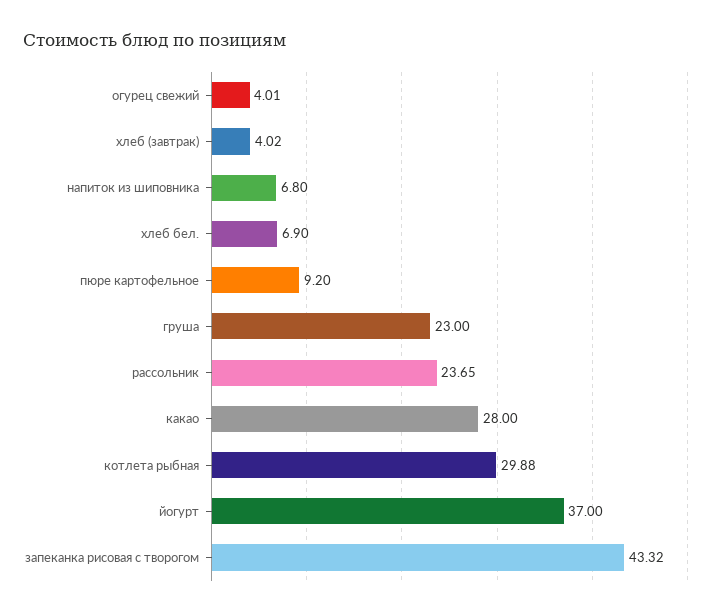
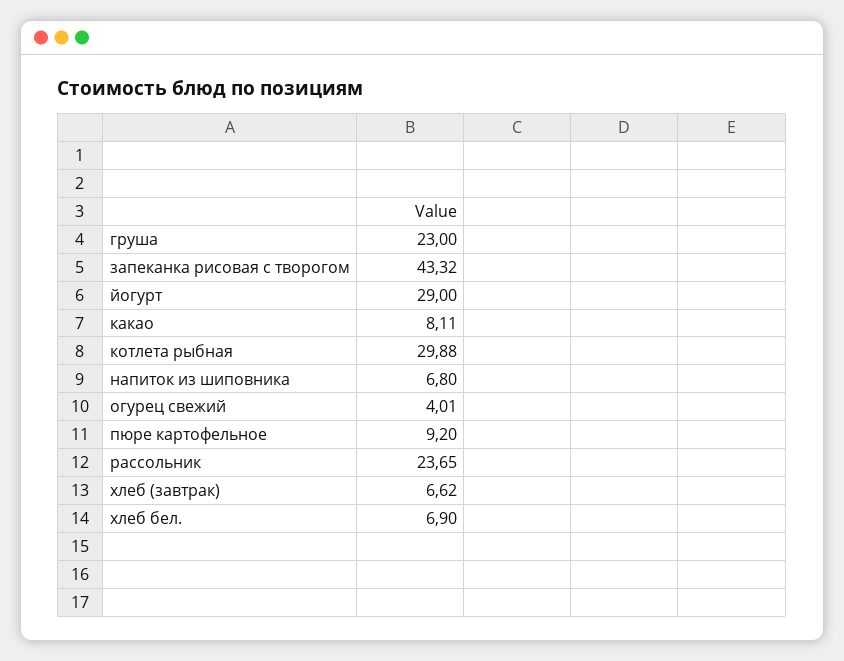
хлеб (завтрак): 4.02 -> 6.62
какао: 28 -> 8.11
йогурт: 37 -> 29

